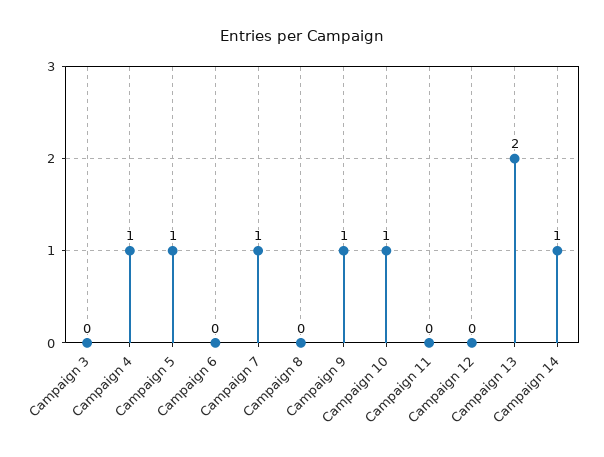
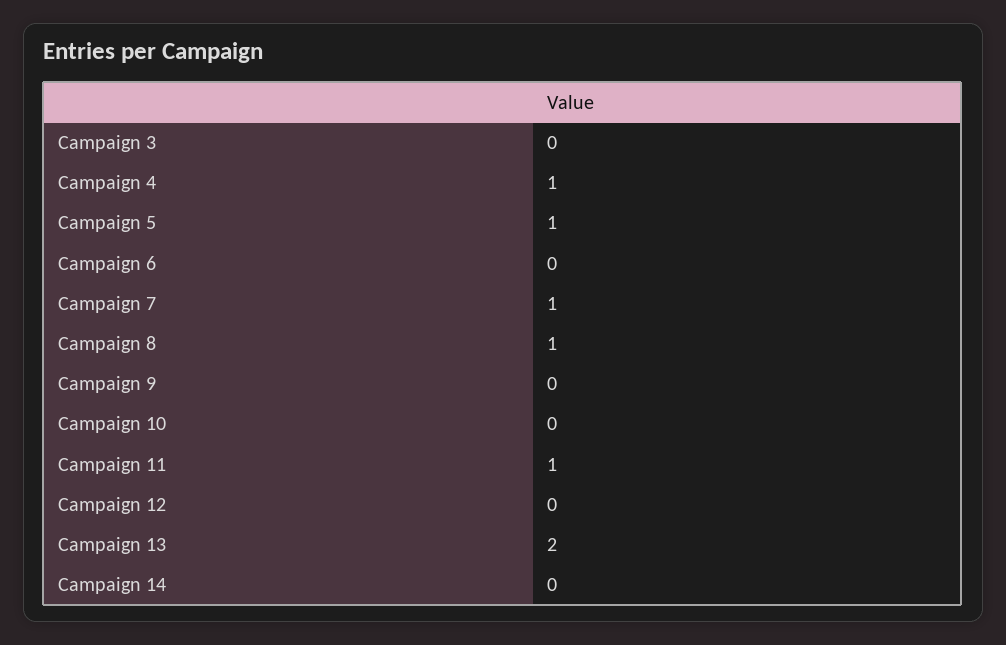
Campaign 8: 0 -> 1
Campaign 9: 1 -> 0
Campaign 10: 1 -> 0
Campaign 11: 0 -> 1
Campaign 14: 1 -> 0

